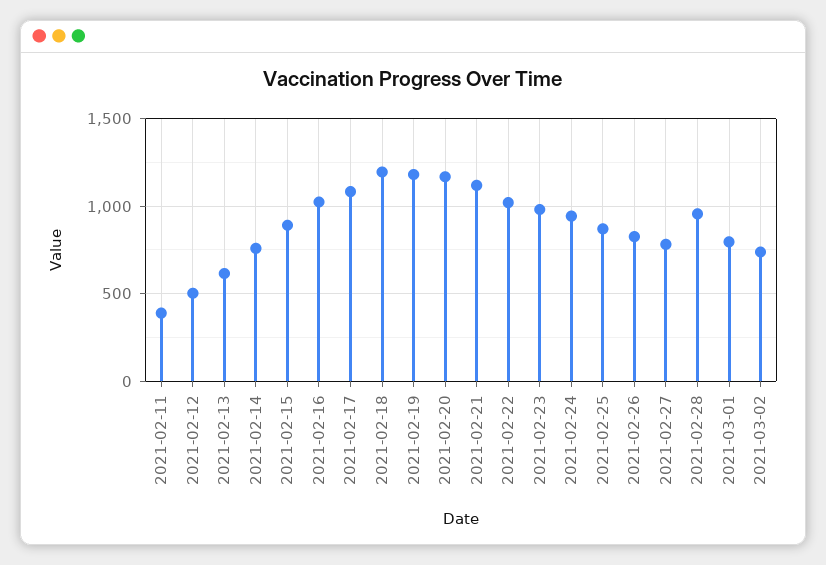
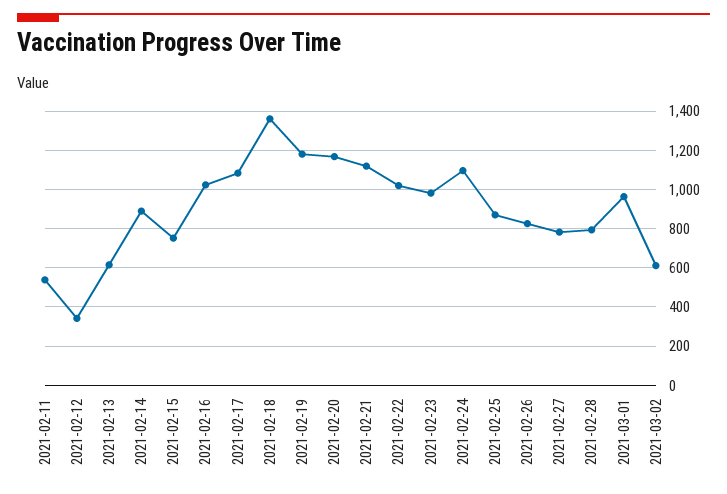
2021-02-11: 400 -> 550
2021-02-12: 500 -> 350
2021-02-14: 750 -> 900
2021-02-15: 900 -> 750
2021-02-18: 1200 -> 1350
2021-02-24: 950 -> 1100
2021-02-28: 950 -> 800
2021-03-01: 800 -> 950
2021-03-02: 750 -> 600

